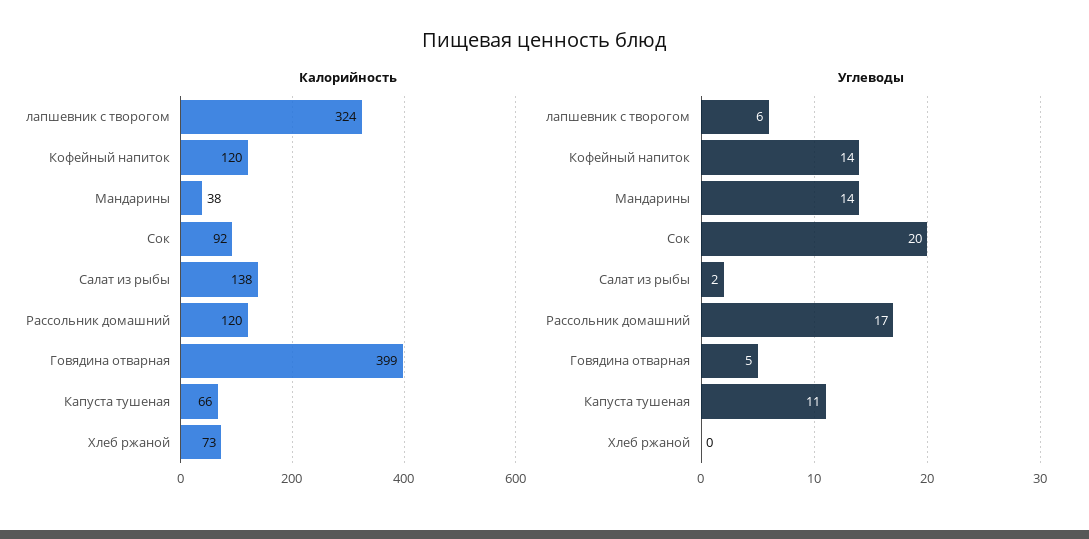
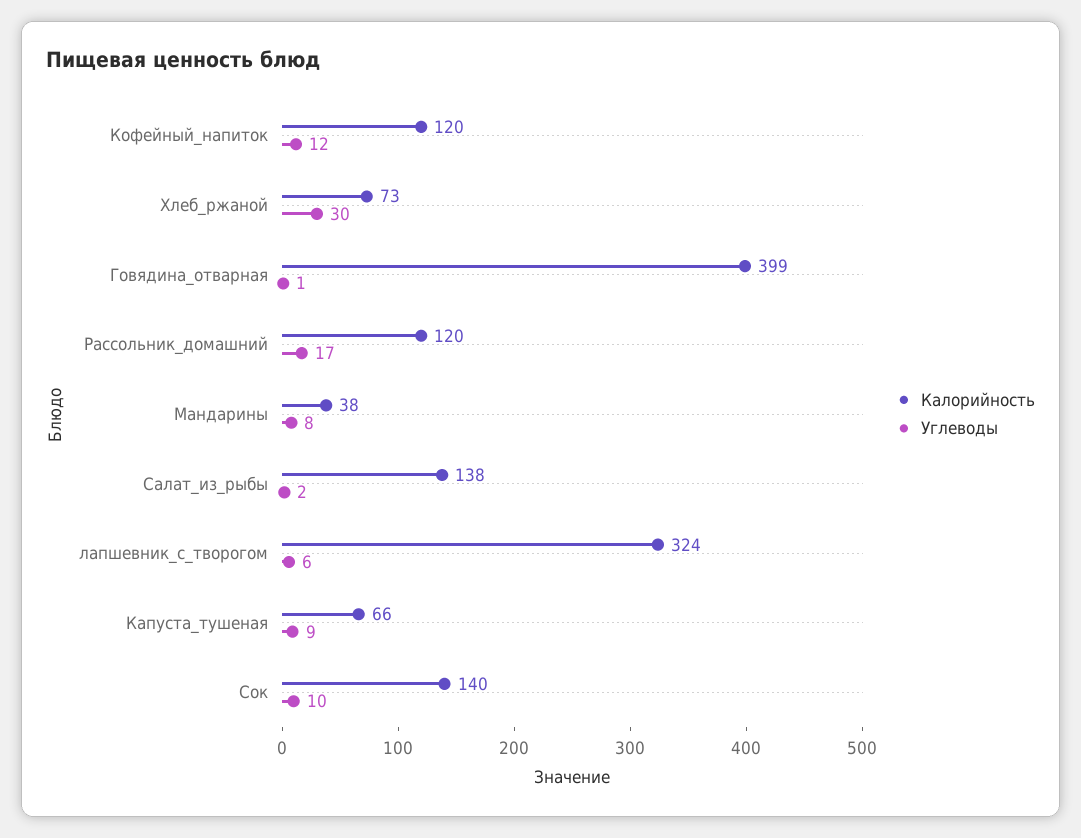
Калорийность, Сок: 92 -> 140
Углеводы, Кофейный напиток: 14 -> 12
Углеводы, Мандарины: 14 -> 8
Углеводы, Сок: 20 -> 10
Углеводы, Говядина отварная: 5 -> 1
Углеводы, Капуста тушеная: 11 -> 9
Углеводы, Хлеб ржаной: 0 -> 30

